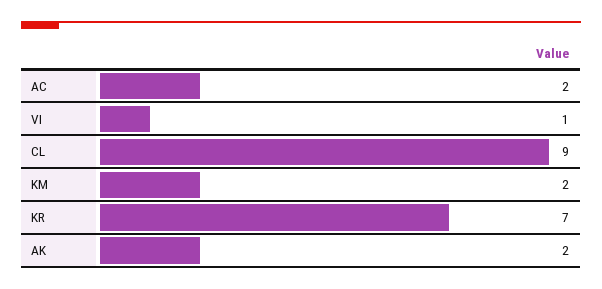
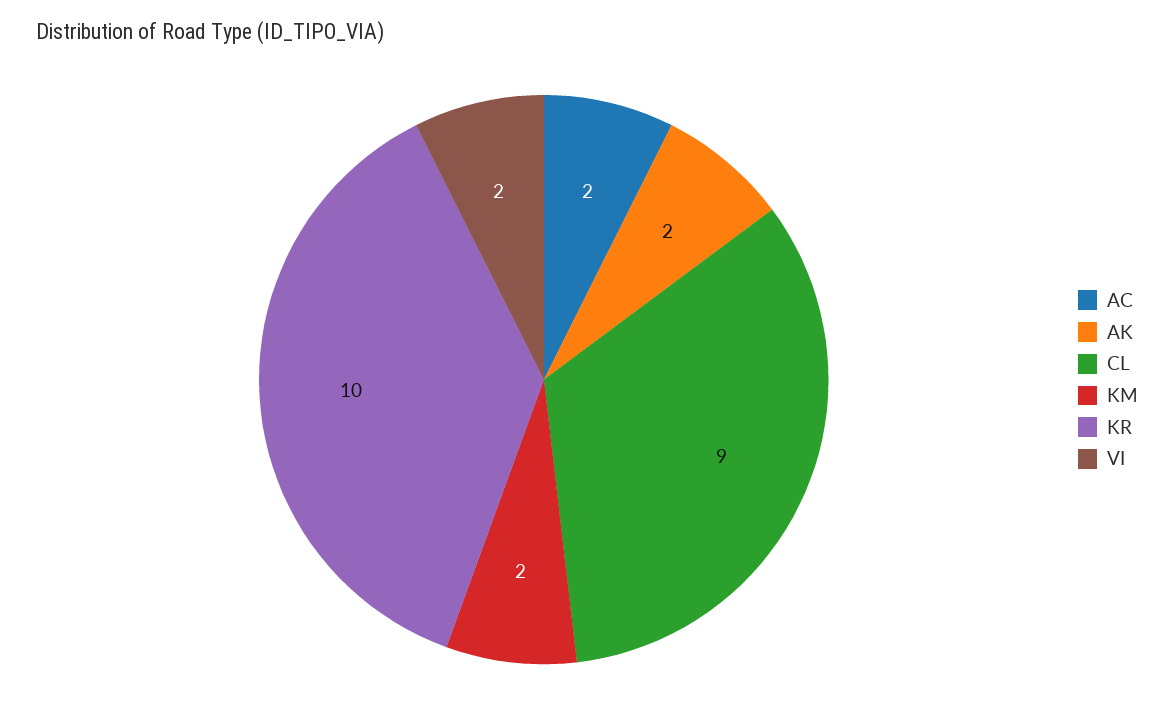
VI: 1 -> 2
KR: 7 -> 10

